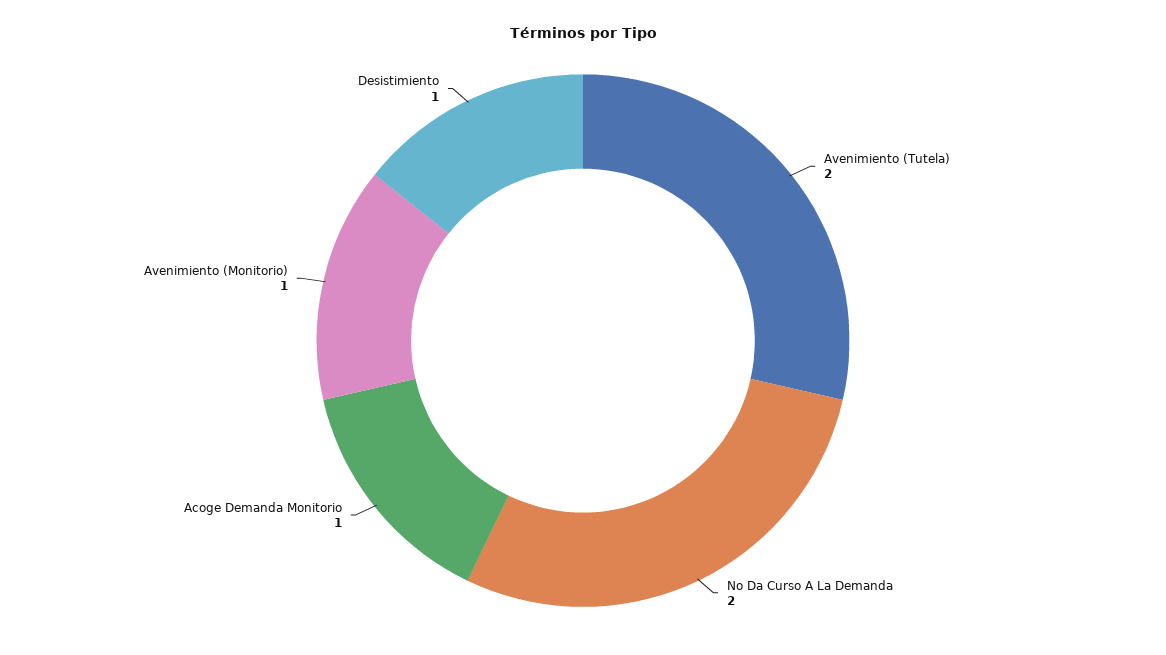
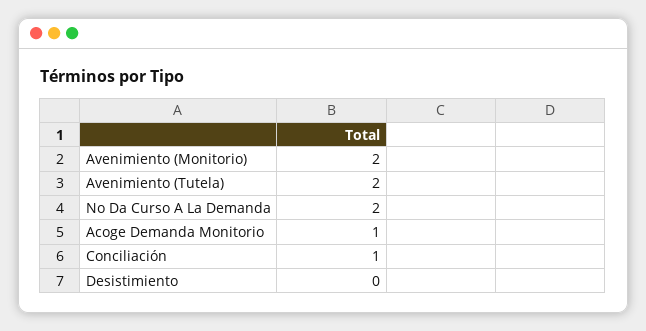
Avenimiento (Monitorio): 1 -> 2
Desistimiento: 1 -> 0
Conciliación: none -> 1

